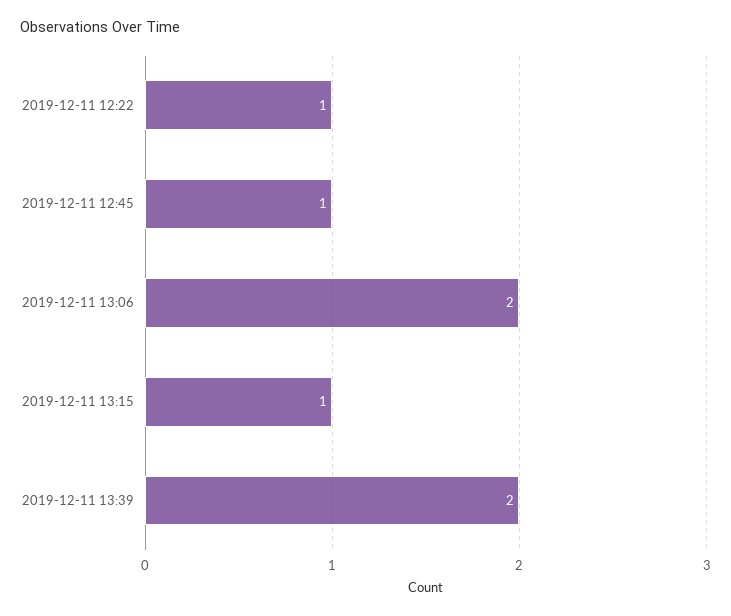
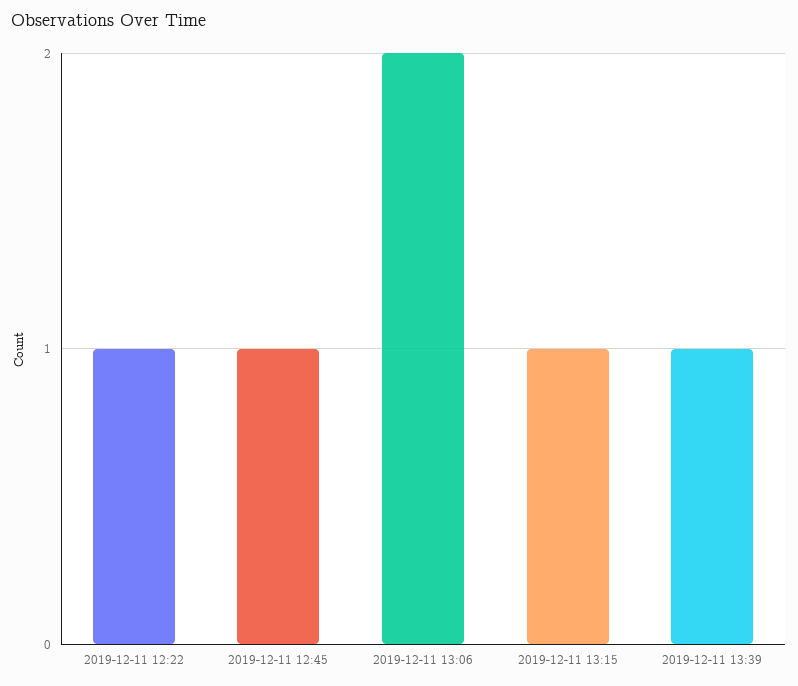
2019-12-11 13:39: 2 -> 1

